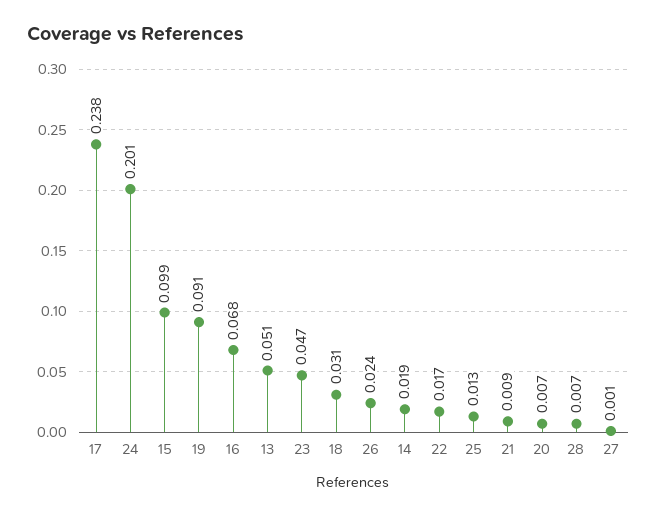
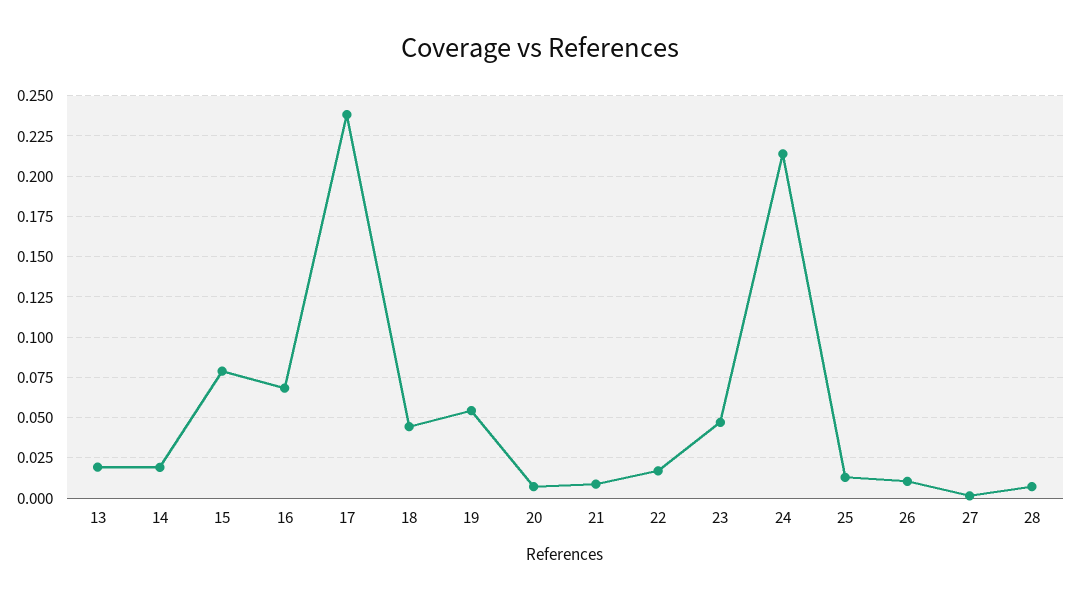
24: 0.201 -> 0.215
15: 0.099 -> 0.08
19: 0.091 -> 0.055
13: 0.051 -> 0.02
18: 0.031 -> 0.045
26: 0.024 -> 0.01

